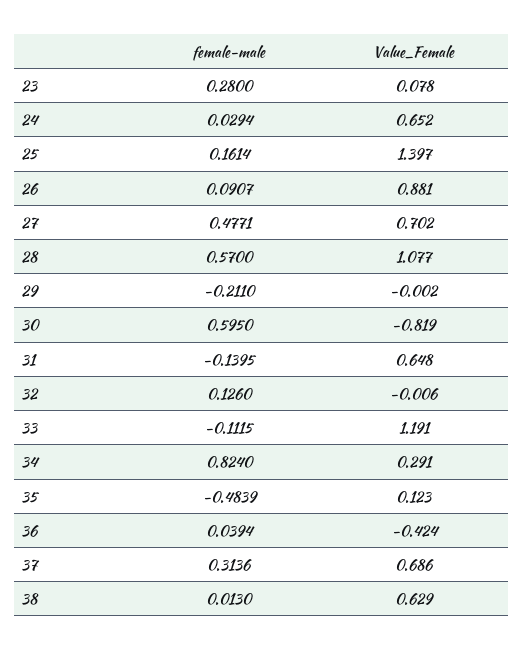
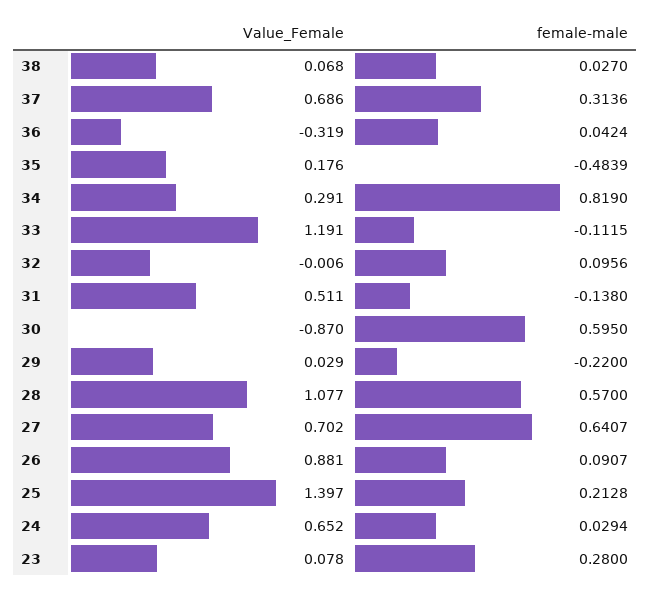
female-male, 25: 0.1614 -> 0.2128
female-male, 27: 0.4771 -> 0.6407
female-male, 29: -0.211 -> -0.22
Value_Female, 29: -0.002 -> 0.029
Value_Female, 30: -0.819 -> -0.87
female-male, 31: -0.1395 -> -0.138
Value_Female, 31: 0.648 -> 0.511
female-male, 32: 0.126 -> 0.0956
female-male, 34: 0.824 -> 0.819
Value_Female, 35: 0.123 -> 0.176
female-male, 36: 0.0394 -> 0.0424
Value_Female, 36: -0.424 -> -0.319
female-male, 38: 0.013 -> 0.027
Value_Female, 38: 0.629 -> 0.068

